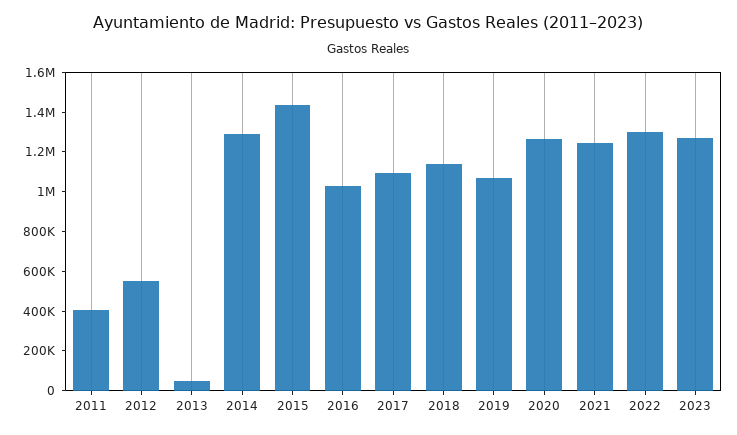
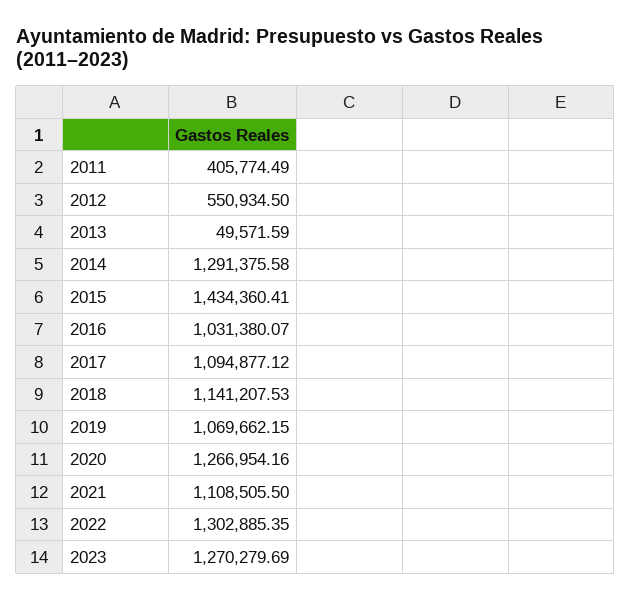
2021: 1250000 -> 1108505.5

